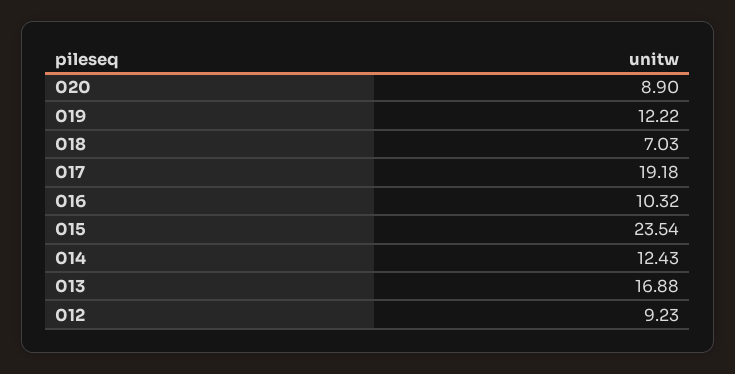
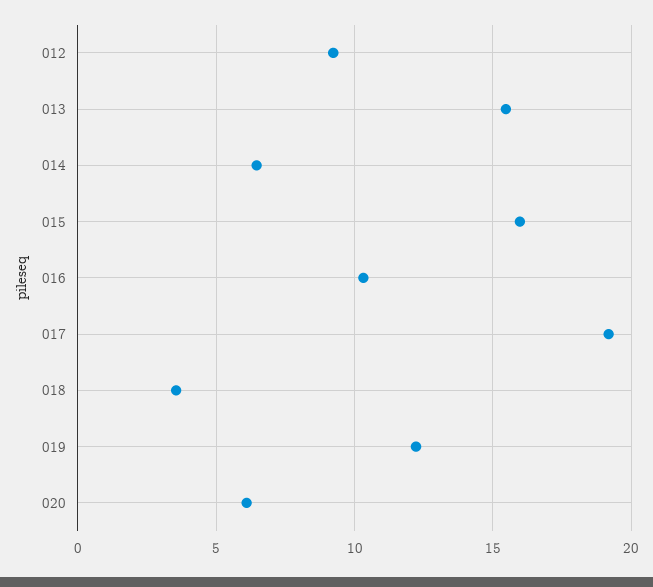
020: 8.9 -> 6
018: 7.03 -> 3.5
015: 23.54 -> 16
014: 12.43 -> 6.5
013: 16.88 -> 15.5

